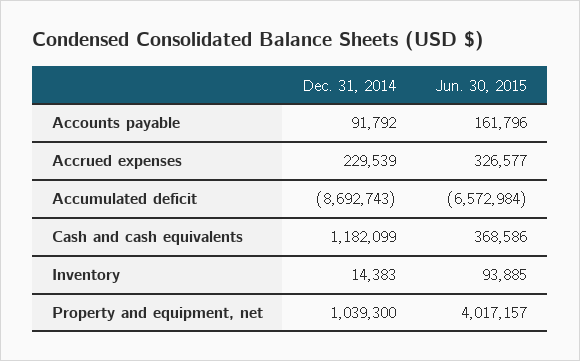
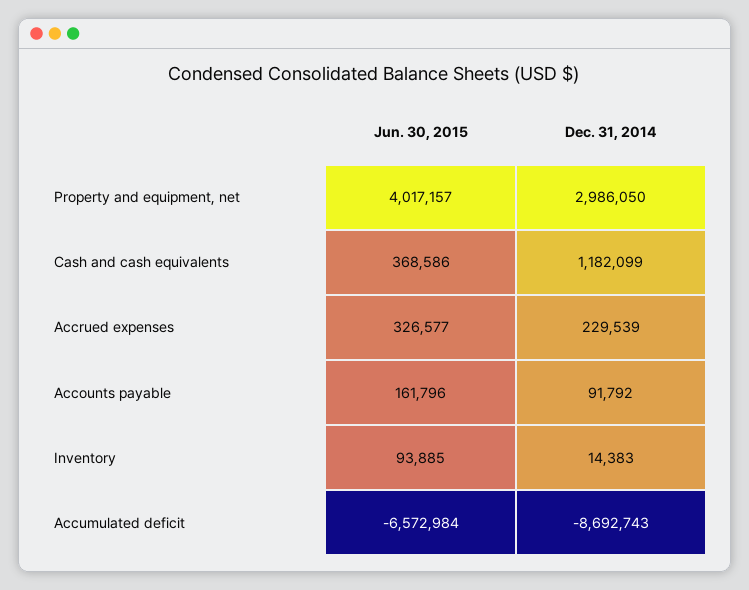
Dec. 31, 2014, Property and equipment, net: 1039300 -> 2986050

